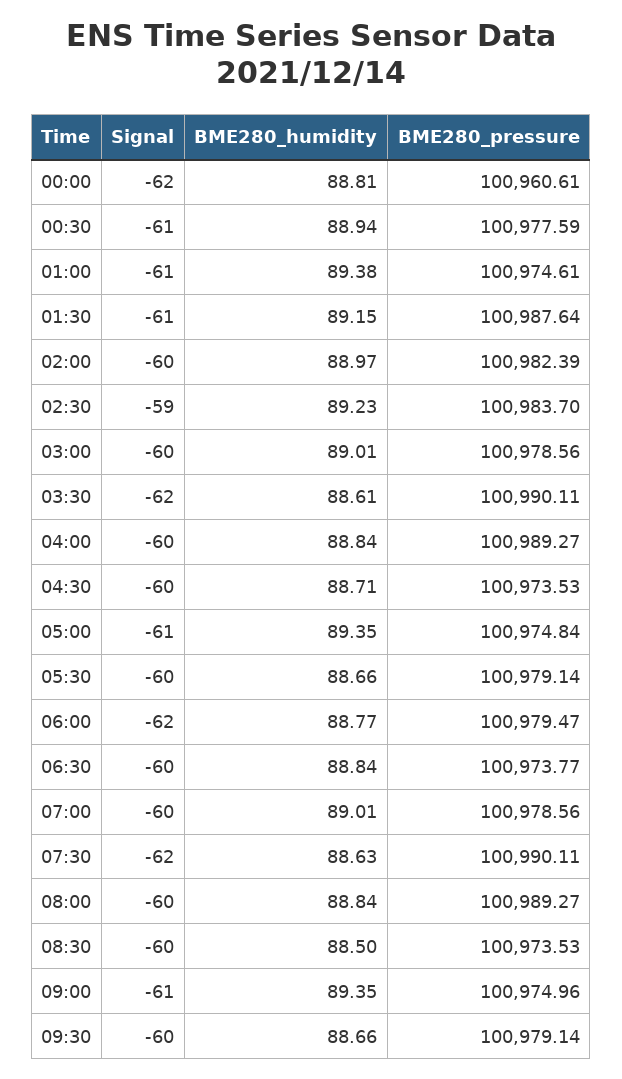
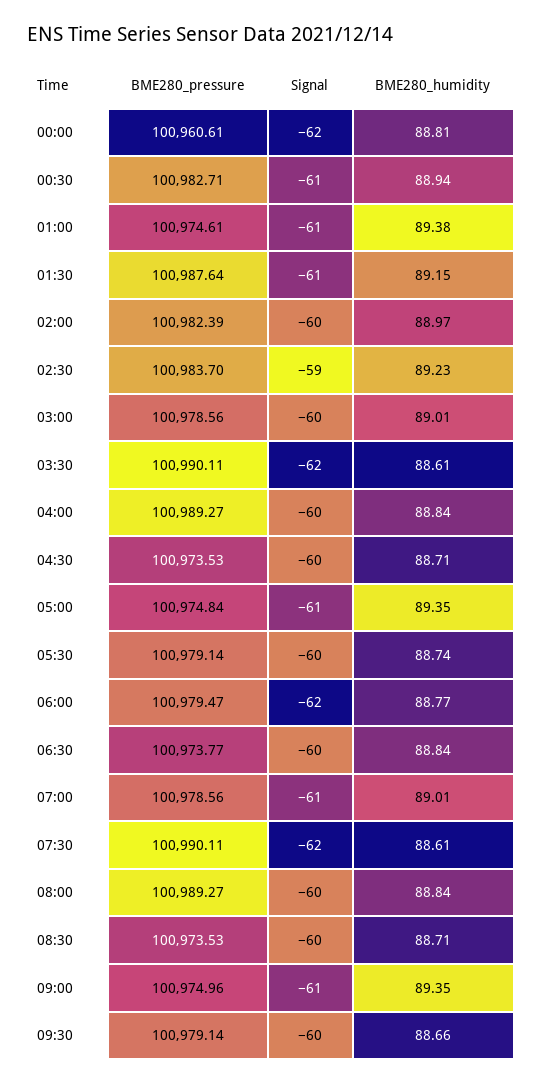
BME280_pressure, 00:30: 100977.59 -> 100982.71
BME280_humidity, 05:30: 88.66 -> 88.74
Signal, 07:00: -60 -> -61
BME280_humidity, 07:30: 88.63 -> 88.61
BME280_humidity, 08:30: 88.5 -> 88.71

